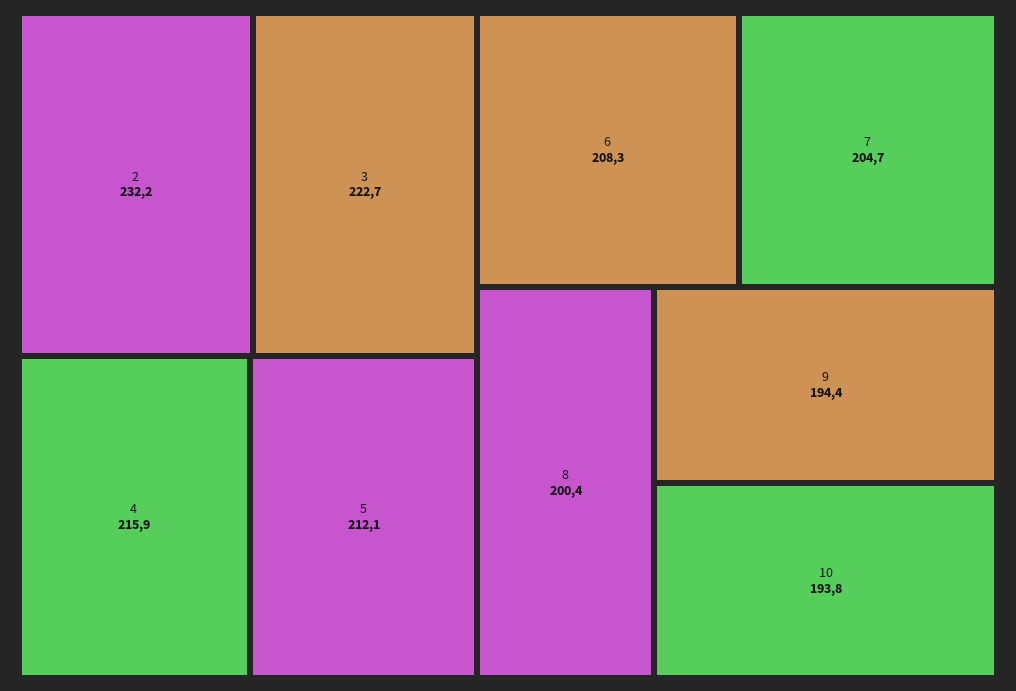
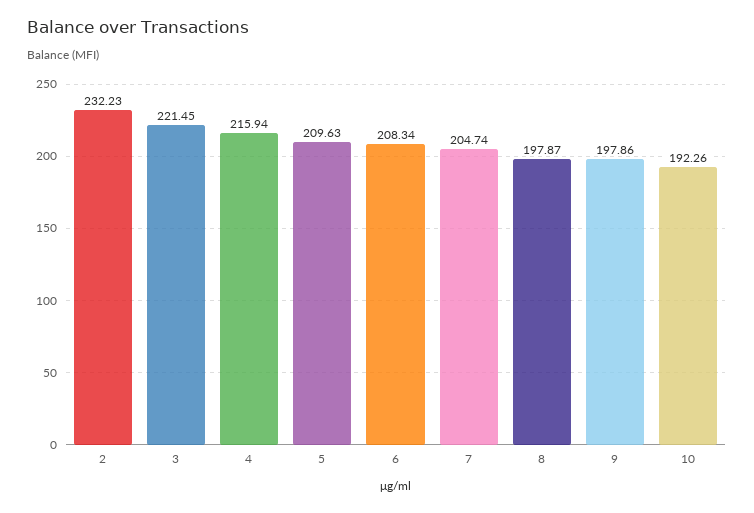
3: 222.7 -> 221.45
5: 212.1 -> 209.63
8: 200.4 -> 197.87
9: 194.4 -> 197.86
10: 193.8 -> 192.26

